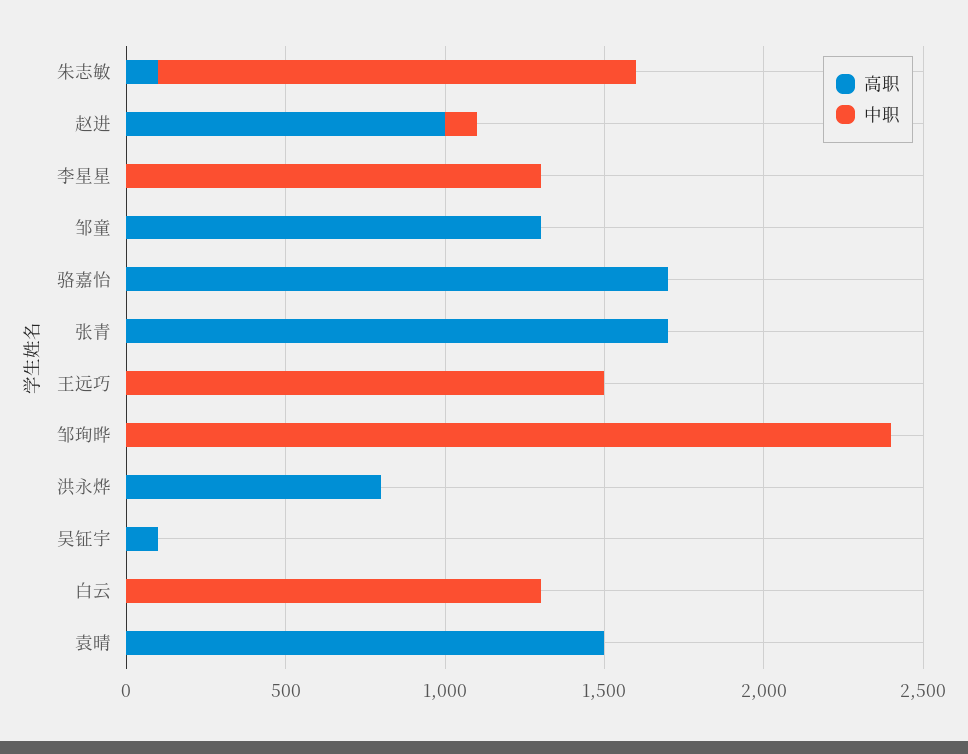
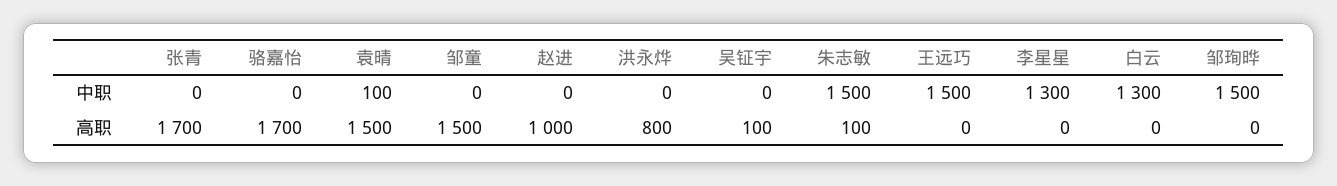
中职, 赵进: 100 -> 0
高职, 邹童: 1300 -> 1500
中职, 邹珣晔: 2400 -> 1500
中职, 袁晴: 0 -> 100

